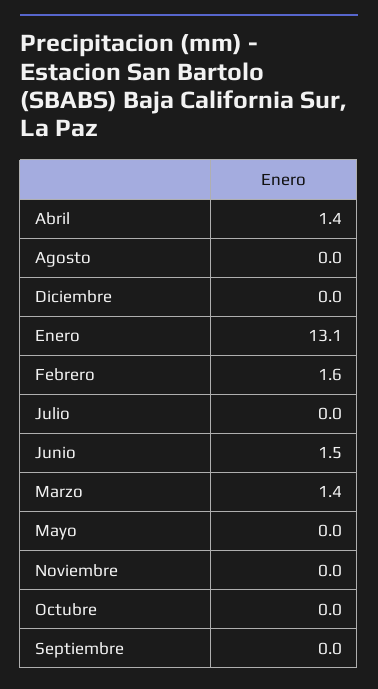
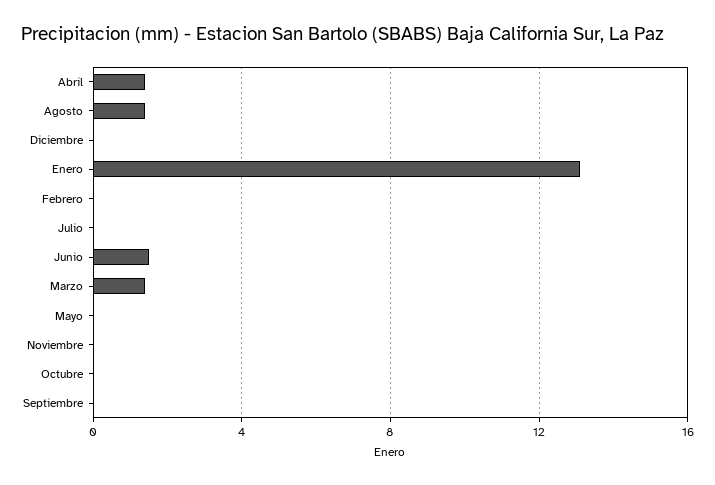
Agosto: 0 -> 1.5
Febrero: 1.6 -> 0

